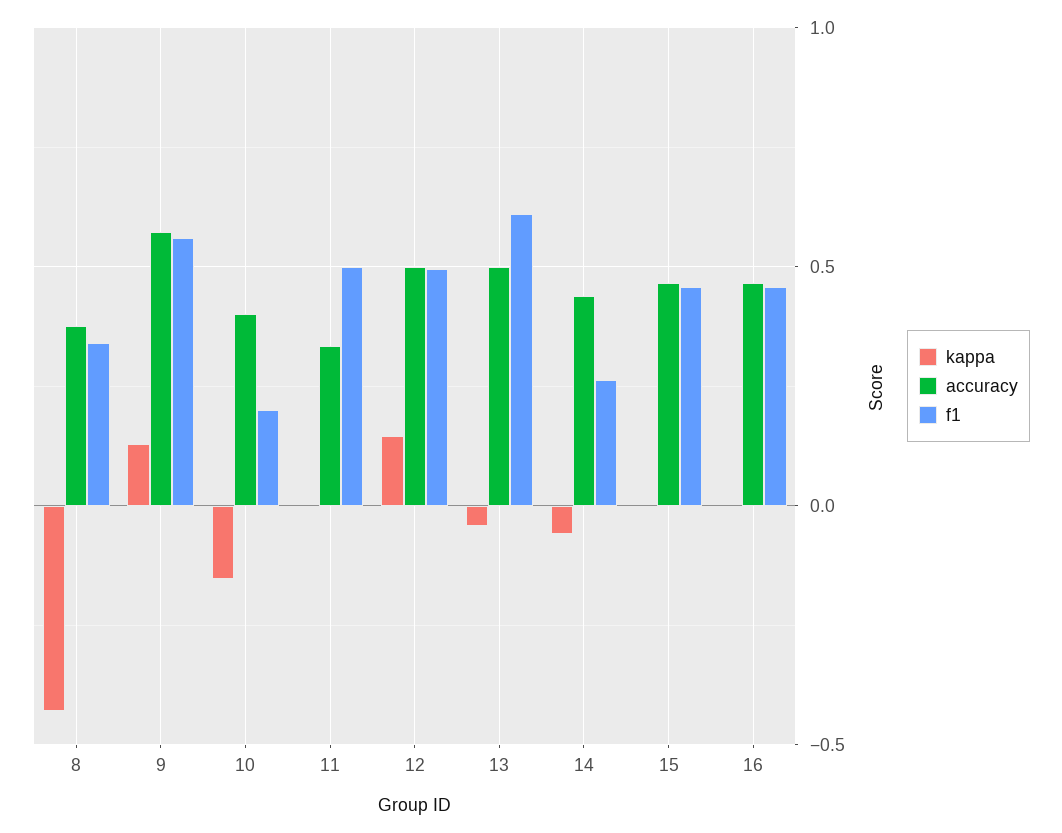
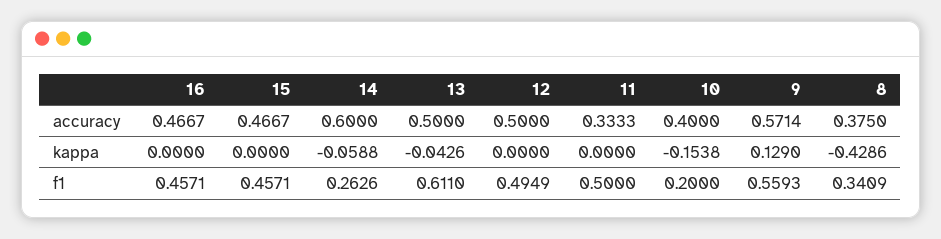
kappa, 12: 0.15 -> 0
accuracy, 14: 0.45 -> 0.6

